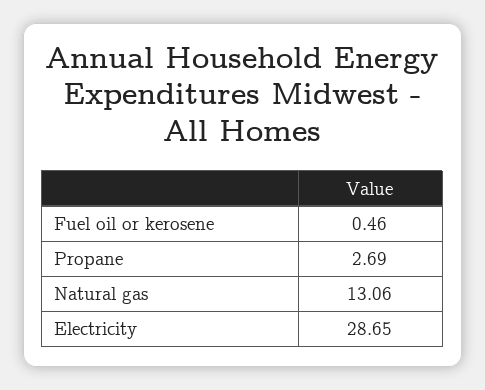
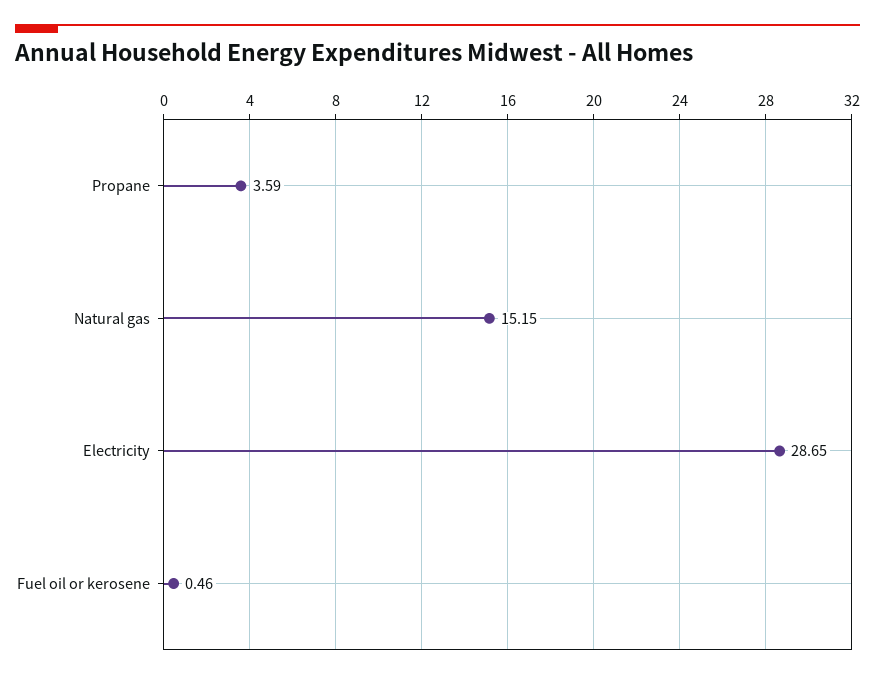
Propane: 2.69 -> 3.59
Natural gas: 13.06 -> 15.15

